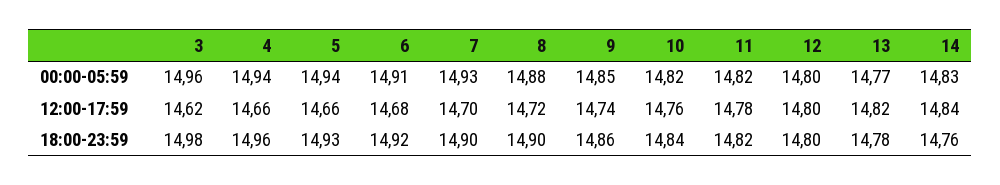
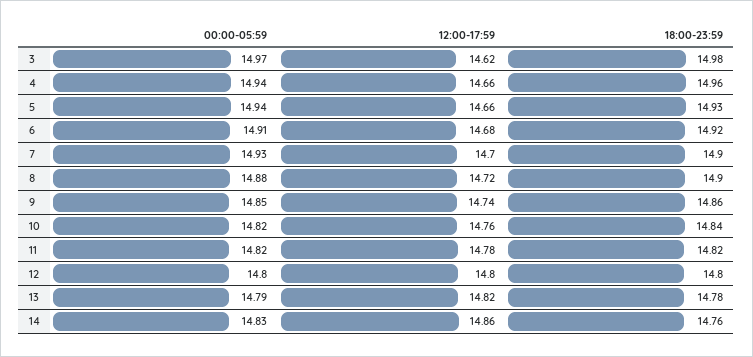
3, 00:00-05:59: 14.96 -> 14.97
13, 00:00-05:59: 14.77 -> 14.79
14, 12:00-17:59: 14.84 -> 14.86

